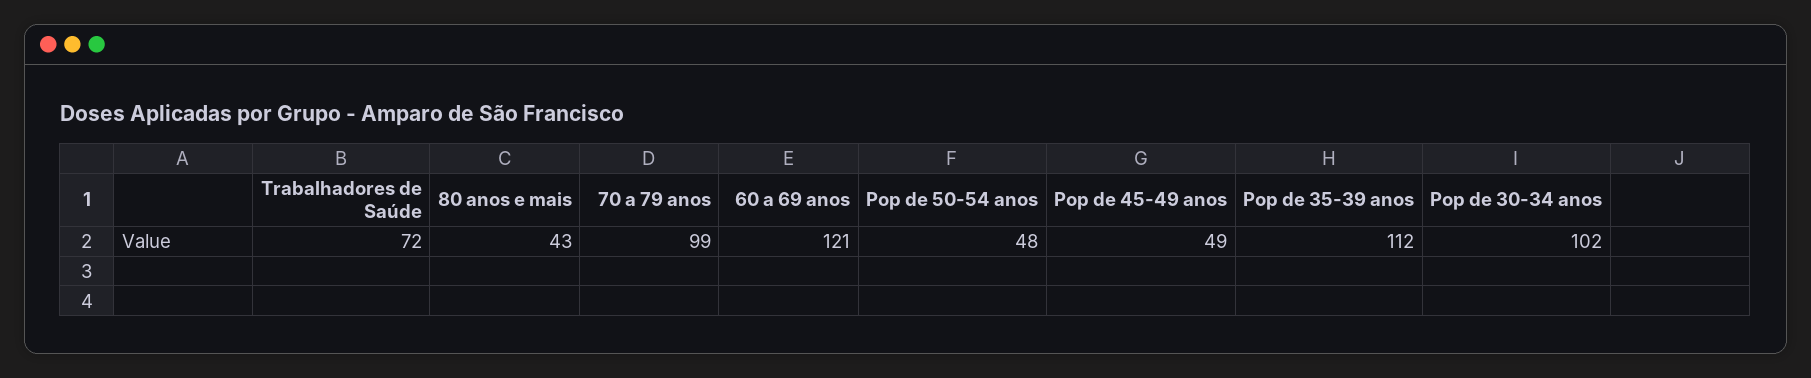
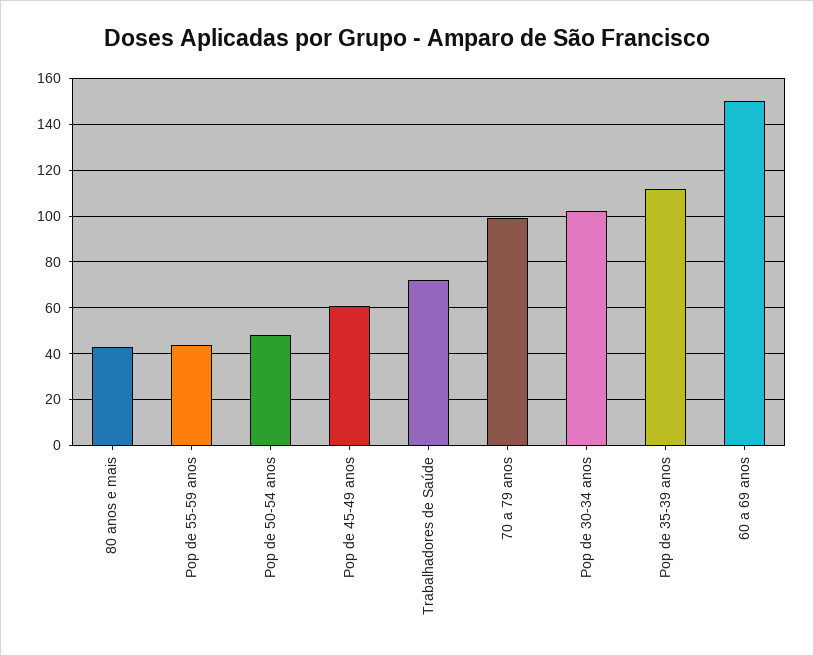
60 a 69 anos: 121 -> 150
Pop de 45-49 anos: 49 -> 60
Pop de 55-59 anos: none -> 45

